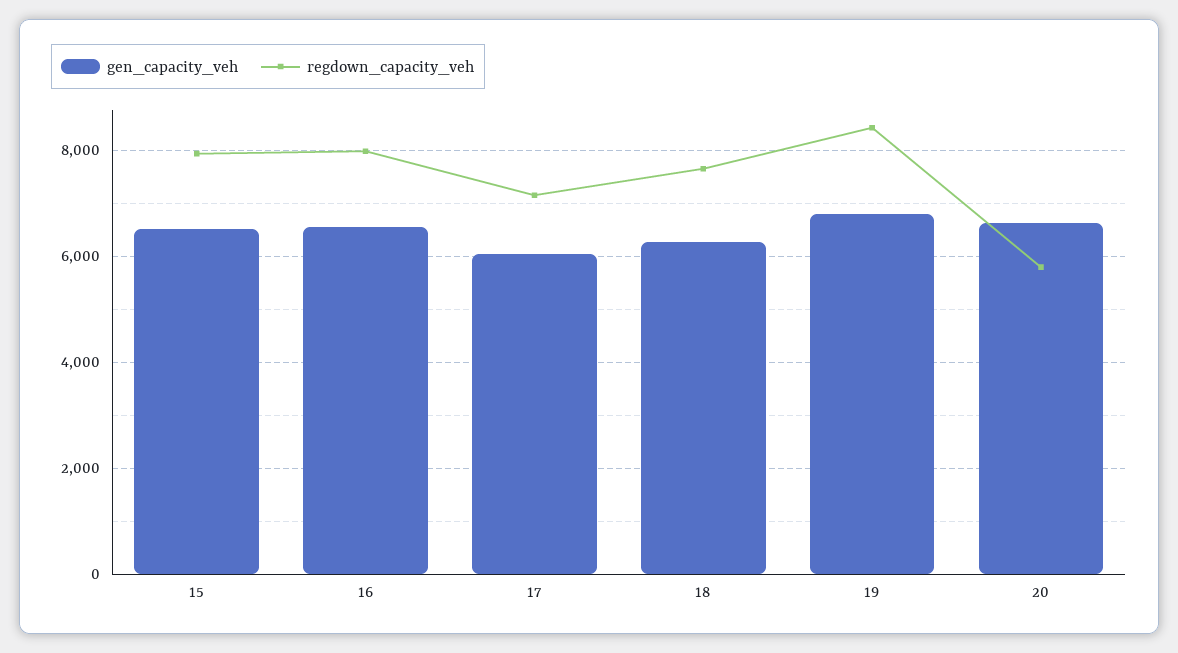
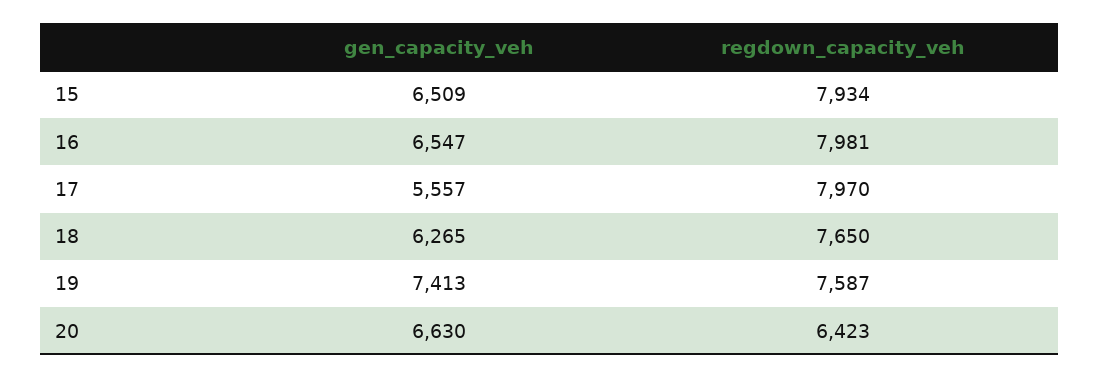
gen_capacity_veh, 17: 6000 -> 5557
regdown_capacity_veh, 17: 7200 -> 7970
gen_capacity_veh, 19: 6800 -> 7413
regdown_capacity_veh, 19: 8400 -> 7587
regdown_capacity_veh, 20: 5800 -> 6423

